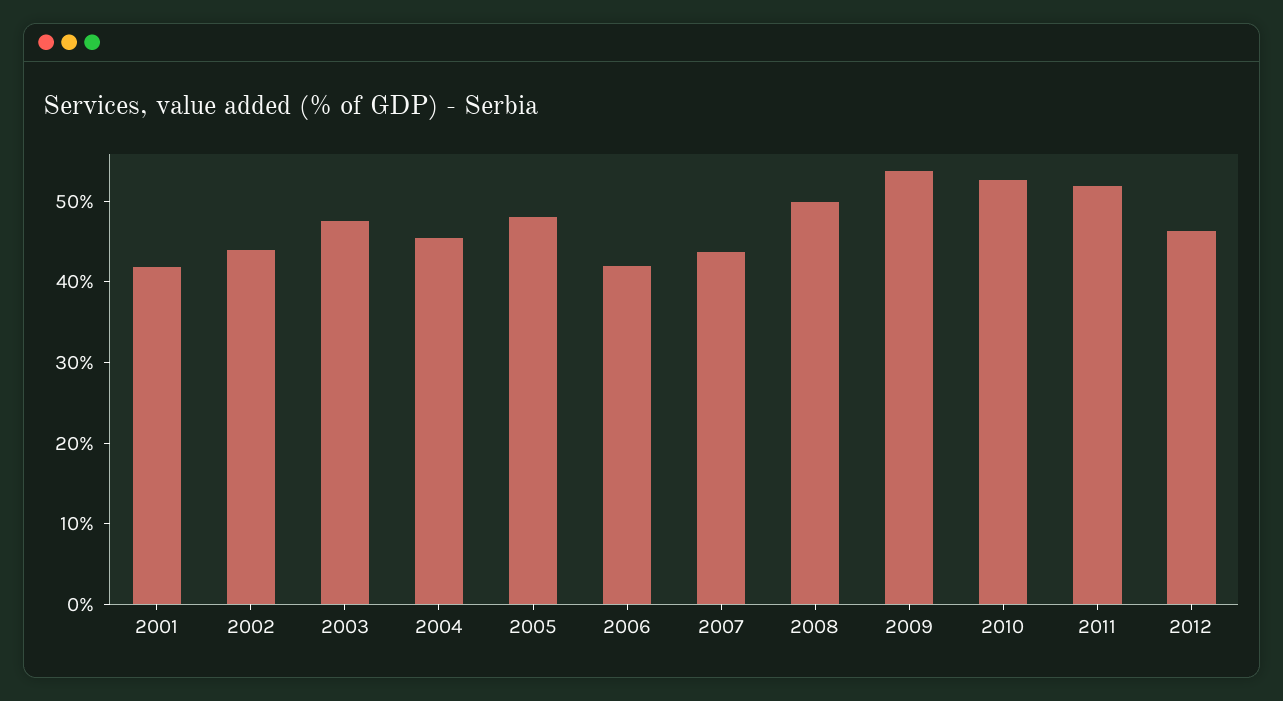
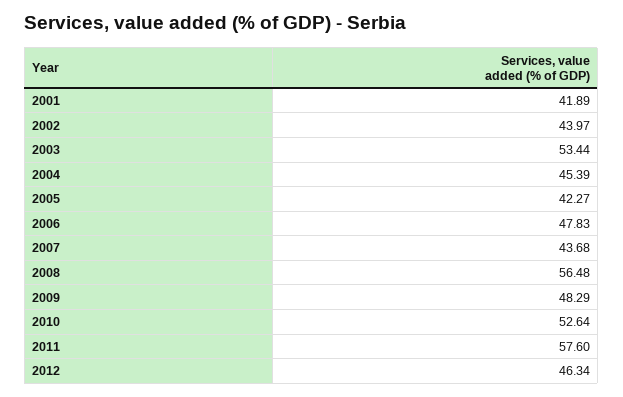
2003: 48 -> 53.44
2005: 48 -> 42.27
2006: 42 -> 47.83
2008: 50 -> 56.48
2009: 54 -> 48.29
2011: 52 -> 57.6

